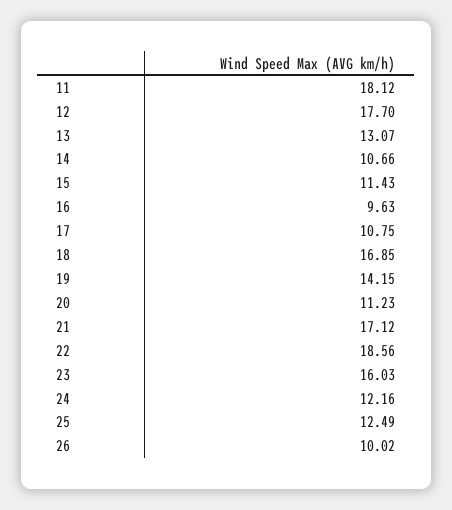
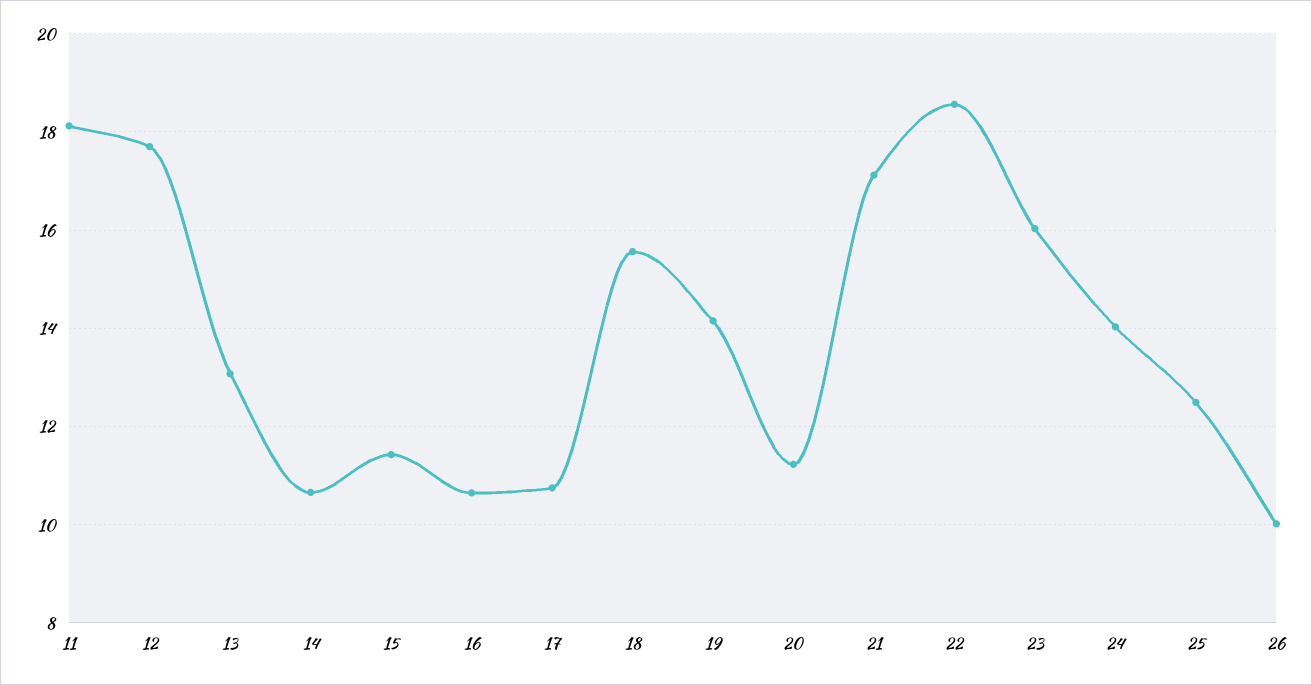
16: 9.63 -> 10.6
18: 16.85 -> 15.6
24: 12.16 -> 14

